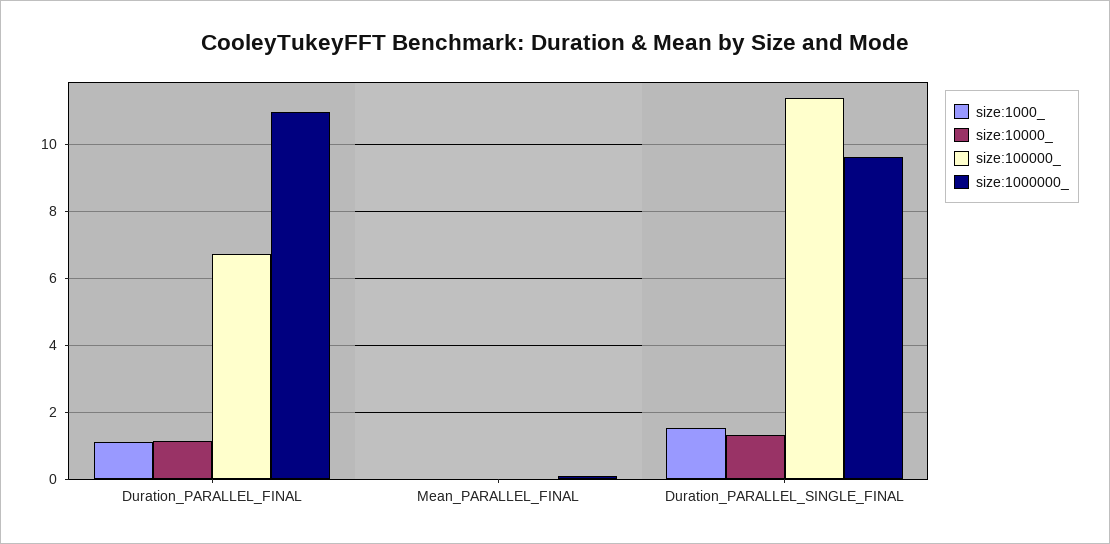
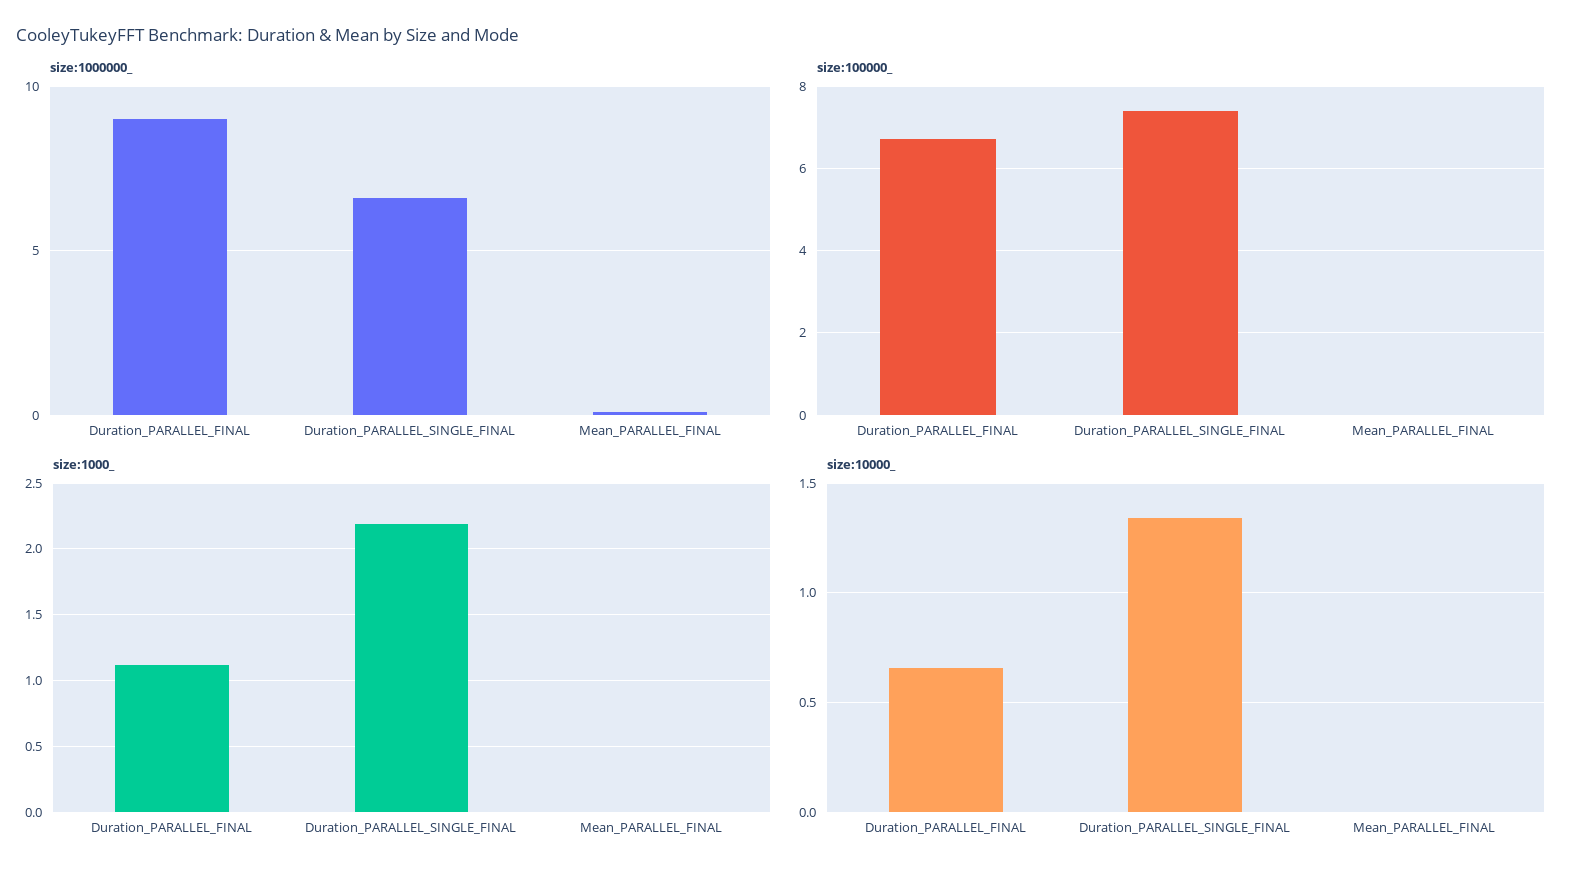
size:10000_, Duration_PARALLEL_FINAL: 1.2 -> 0.65
size:1000000_, Duration_PARALLEL_FINAL: 11 -> 9
size:1000_, Duration_PARALLEL_SINGLE_FINAL: 1.6 -> 2.2
size:100000_, Duration_PARALLEL_SINGLE_FINAL: 11.4 -> 7.4
size:1000000_, Duration_PARALLEL_SINGLE_FINAL: 9.6 -> 6.5

